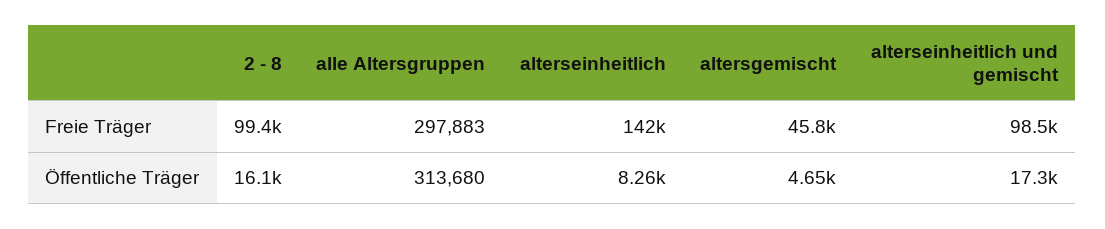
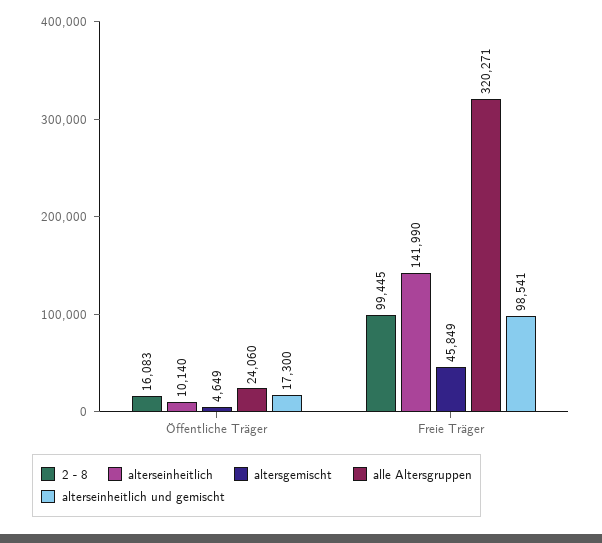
alle Altersgruppen, Freie Träger: 297883 -> 320271
alle Altersgruppen, Öffentliche Träger: 313680 -> 24060
alterseinheitlich, Öffentliche Träger: 8260 -> 10140

